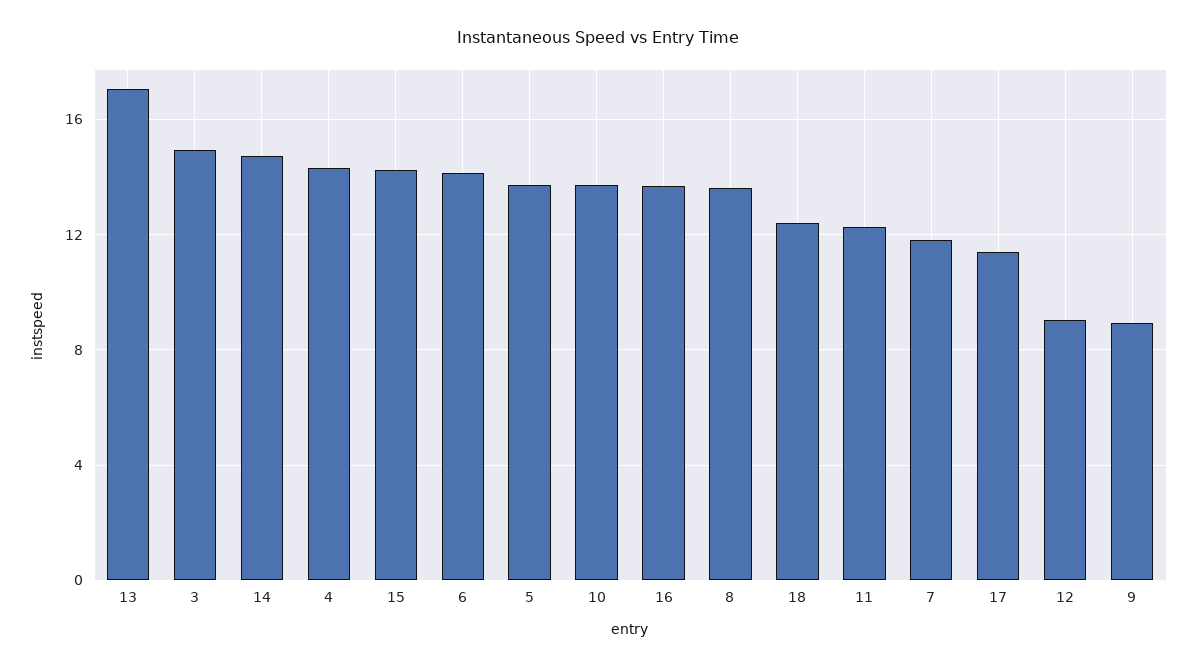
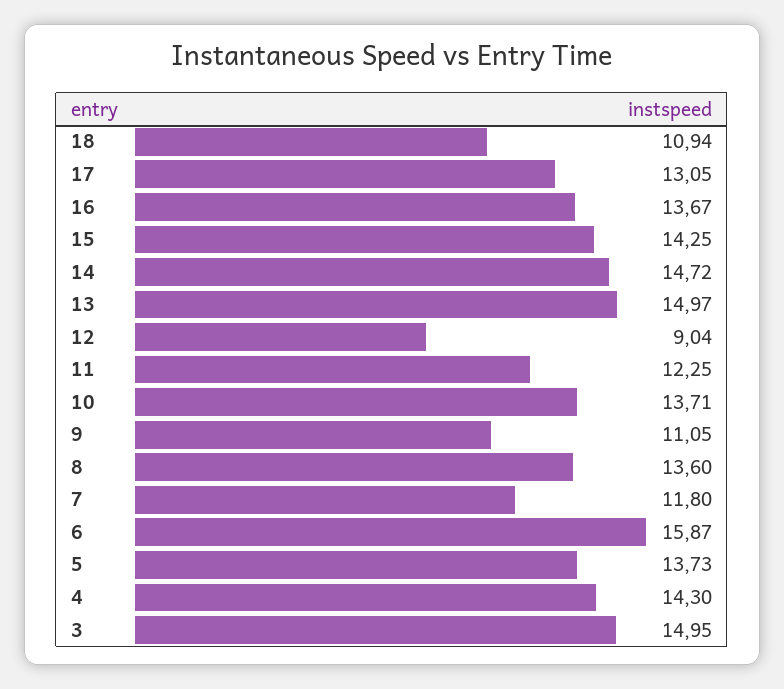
13: 17 -> 14.97
6: 14 -> 15.87
18: 12.5 -> 10.94
17: 11.5 -> 13.05
9: 9 -> 11.05

